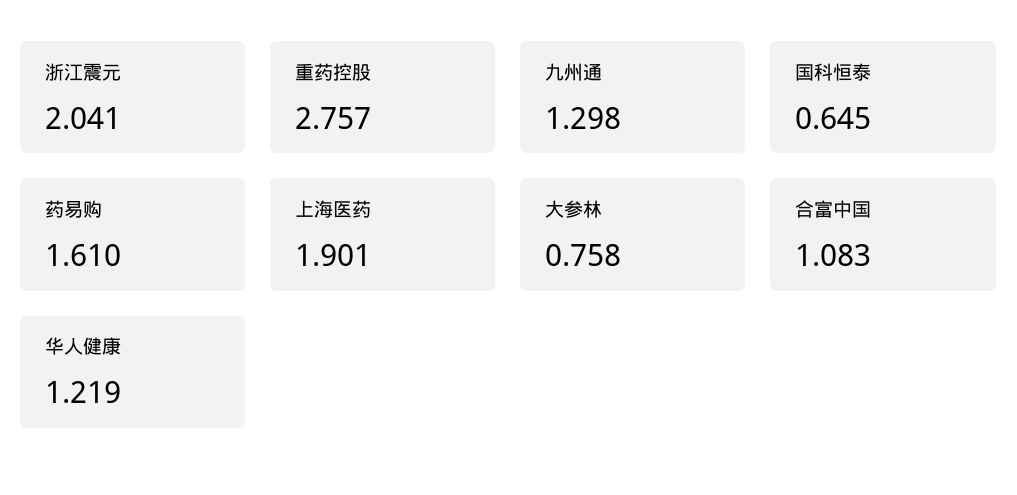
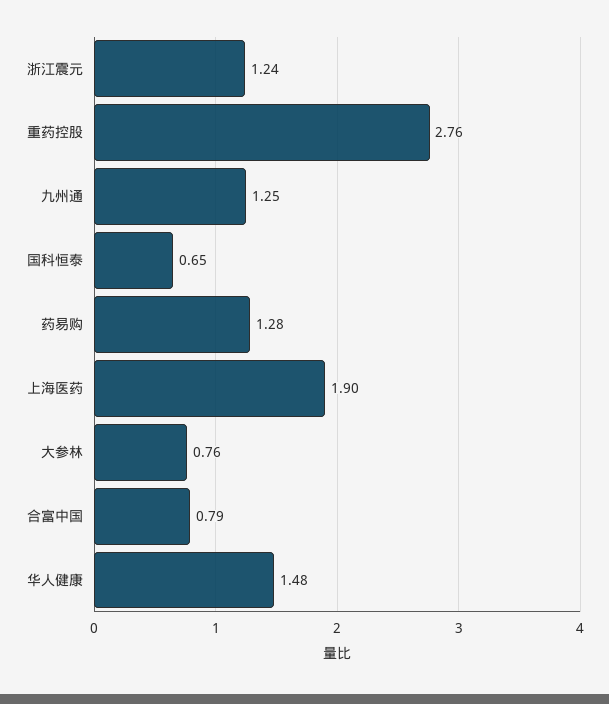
浙江震元: 2.041 -> 1.24
九州通: 1.298 -> 1.25
药易购: 1.61 -> 1.28
合富中国: 1.083 -> 0.79
华人健康: 1.219 -> 1.48

